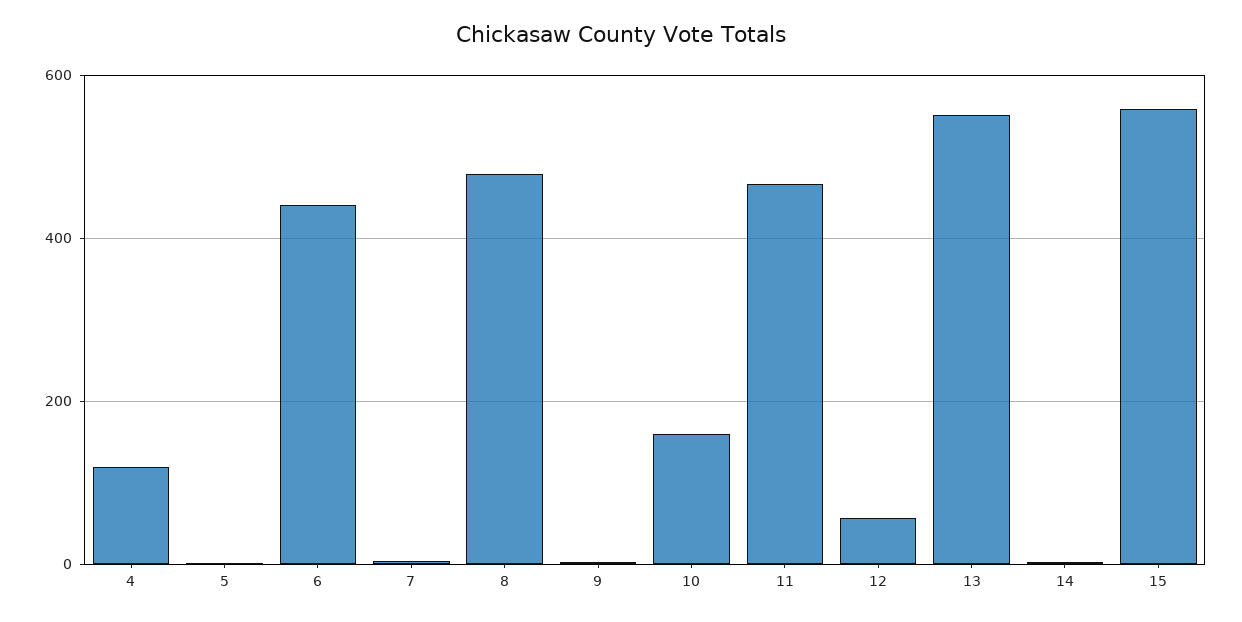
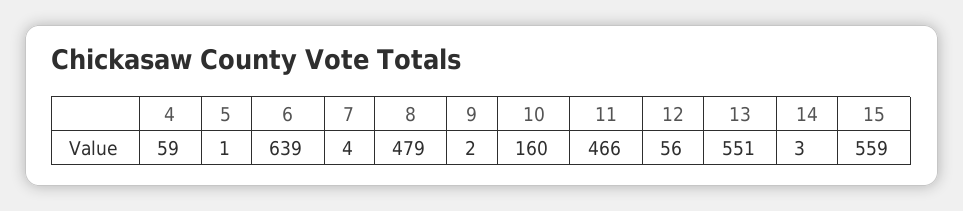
4: 120 -> 59
6: 440 -> 639

